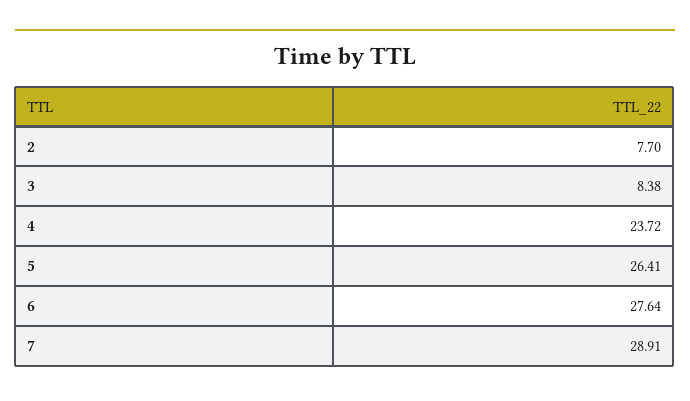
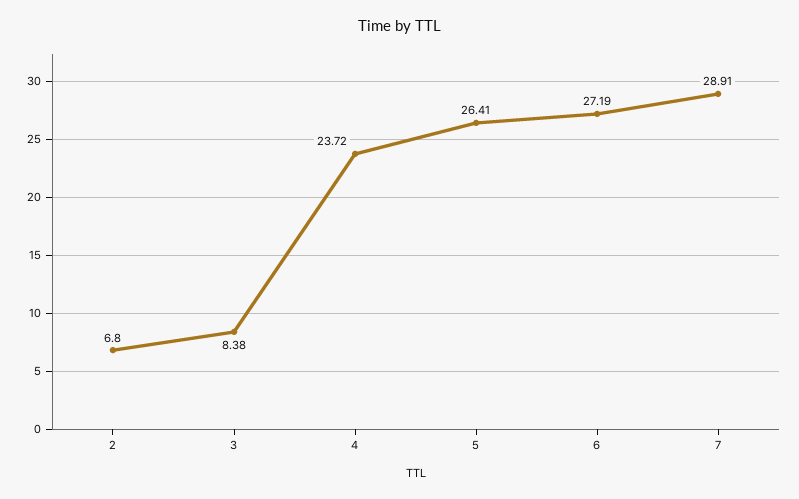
2: 7.7 -> 6.8
6: 27.64 -> 27.19

